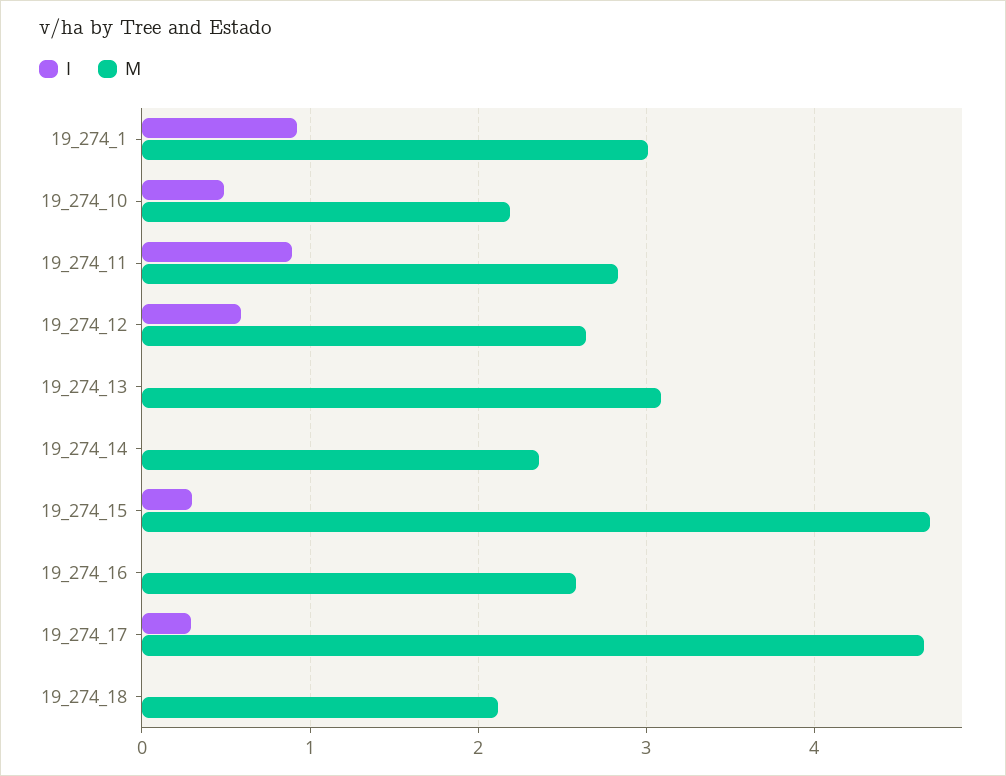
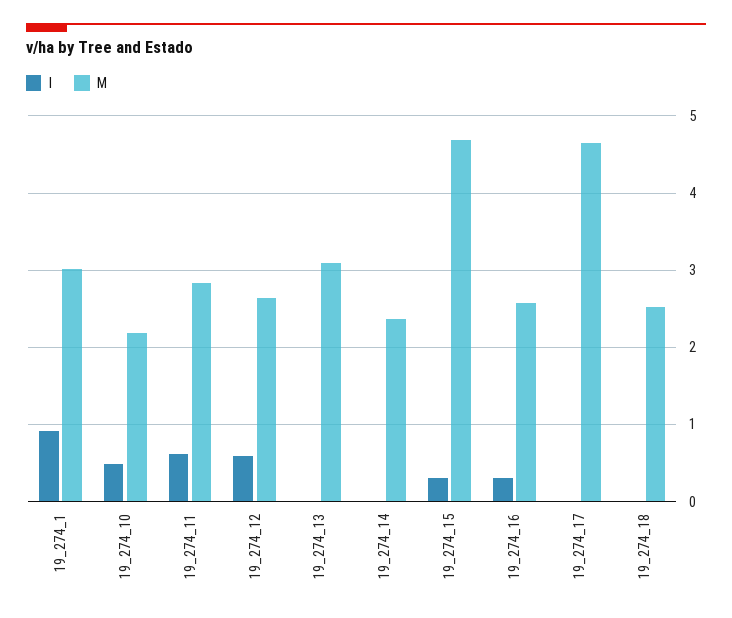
I, 19_274_11: 0.9 -> 0.6
I, 19_274_16: 0 -> 0.3
I, 19_274_17: 0.3 -> 0
M, 19_274_18: 2.1 -> 2.5

